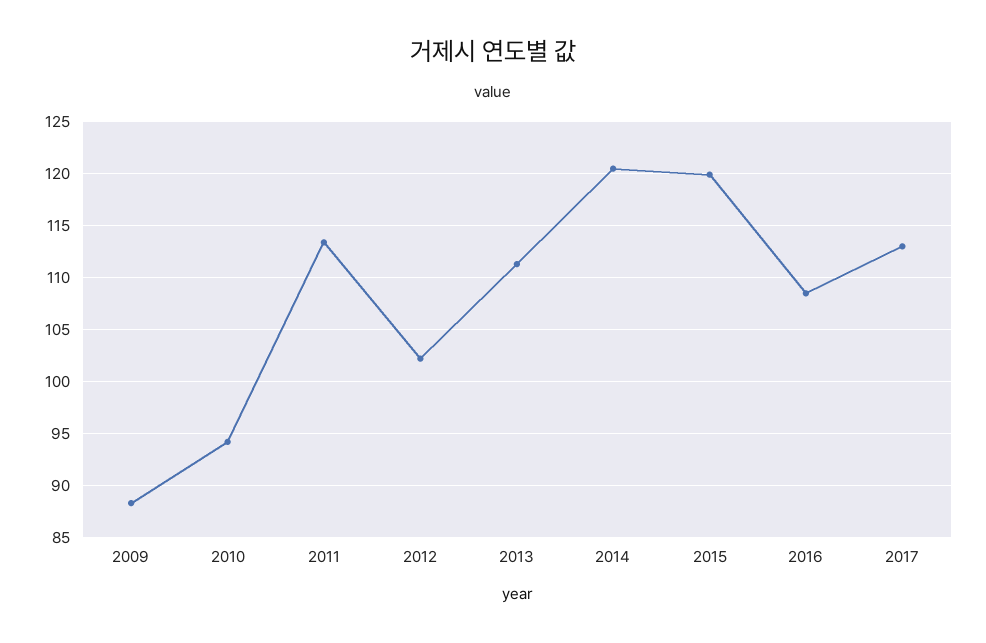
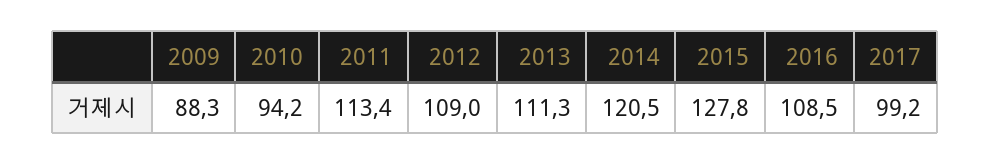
2012: 102 -> 109
2015: 120 -> 127.8
2017: 113 -> 99.2

